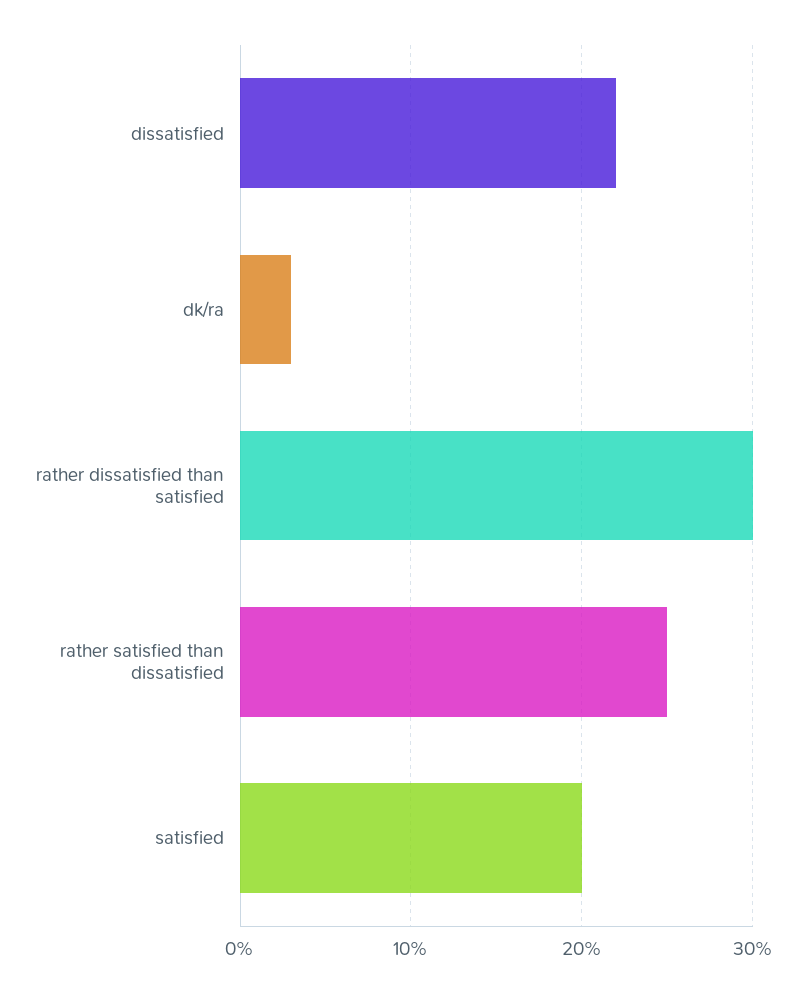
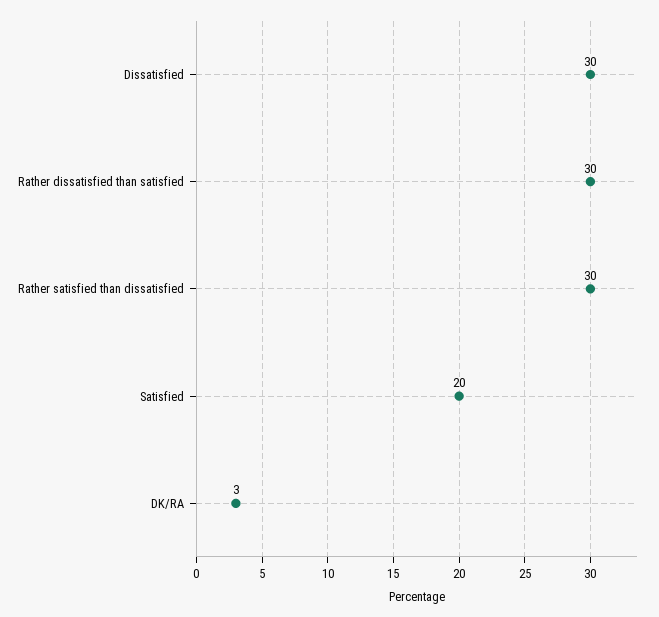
dissatisfied: 22 -> 30
rather satisfied than dissatisfied: 25 -> 30

